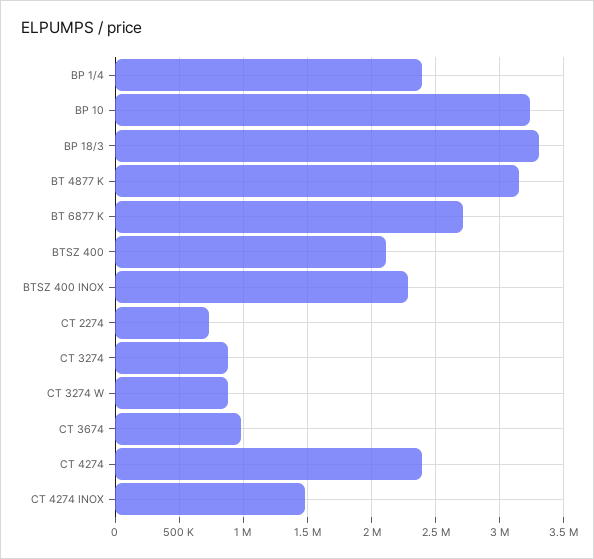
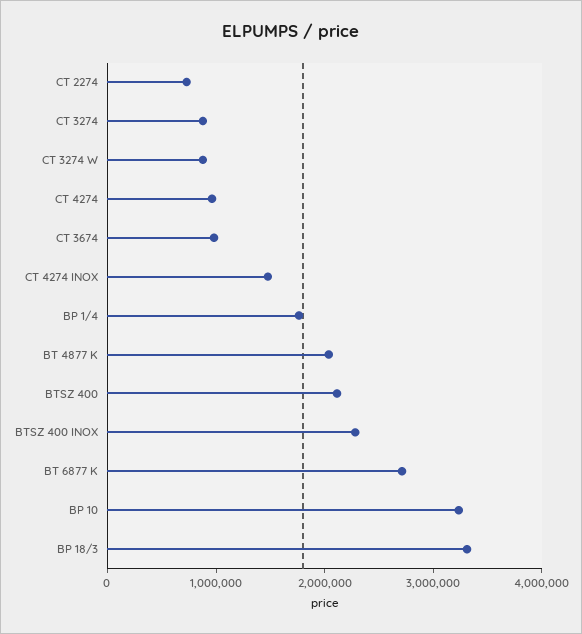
BP 1/4: 2400000 -> 1800000
BT 4877 K: 3150000 -> 2000000
CT 4274: 2400000 -> 1000000

